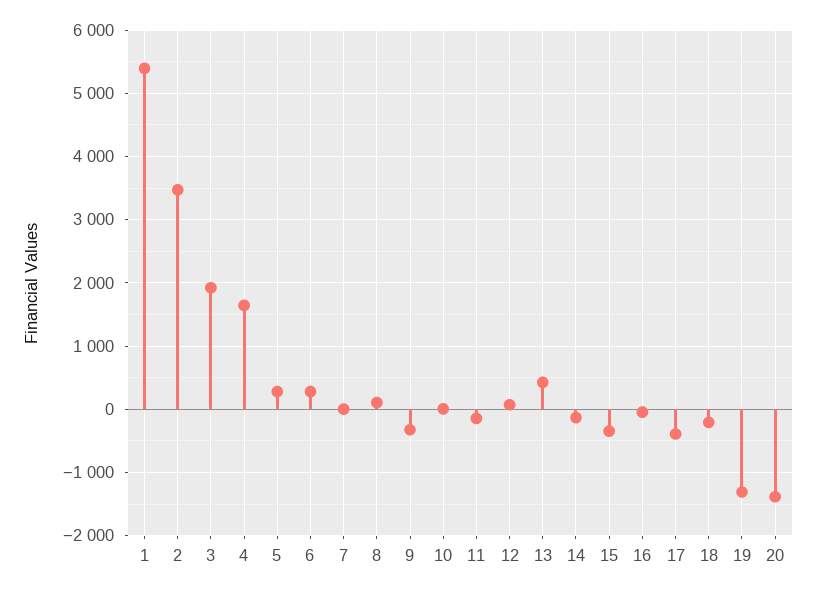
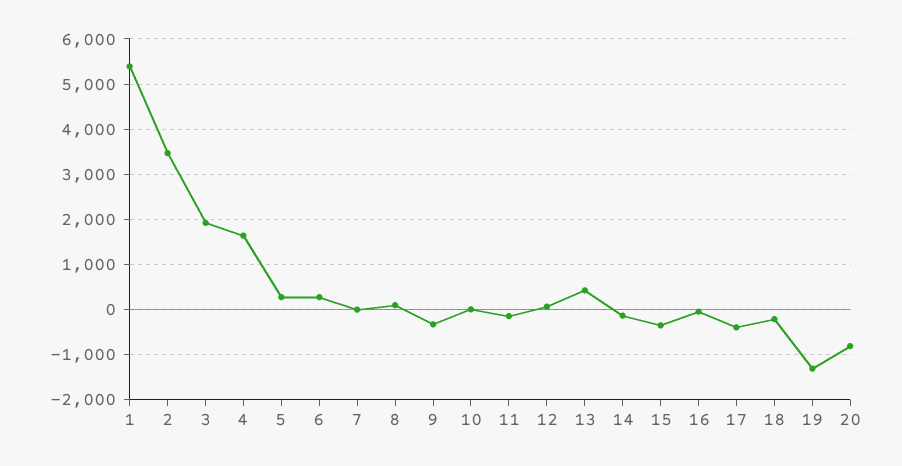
20: -1400 -> -800

